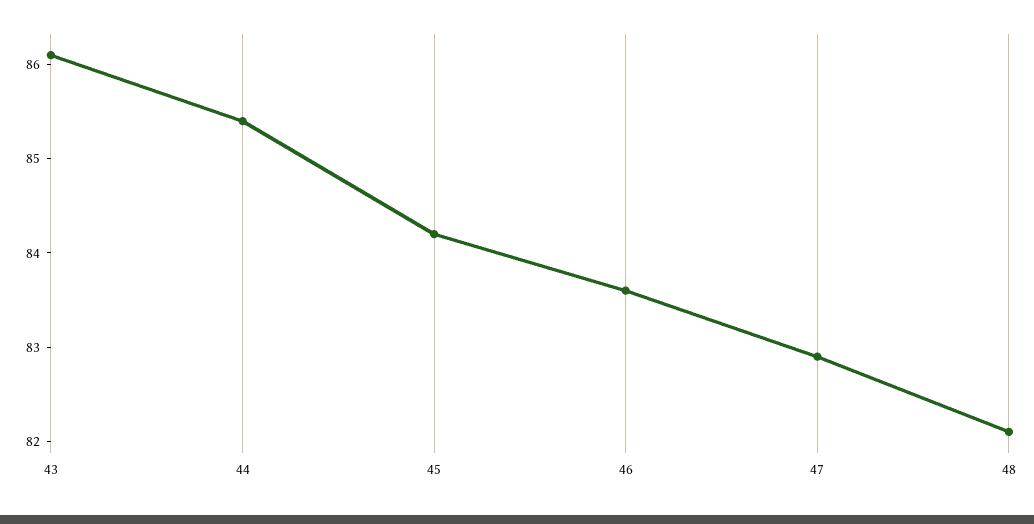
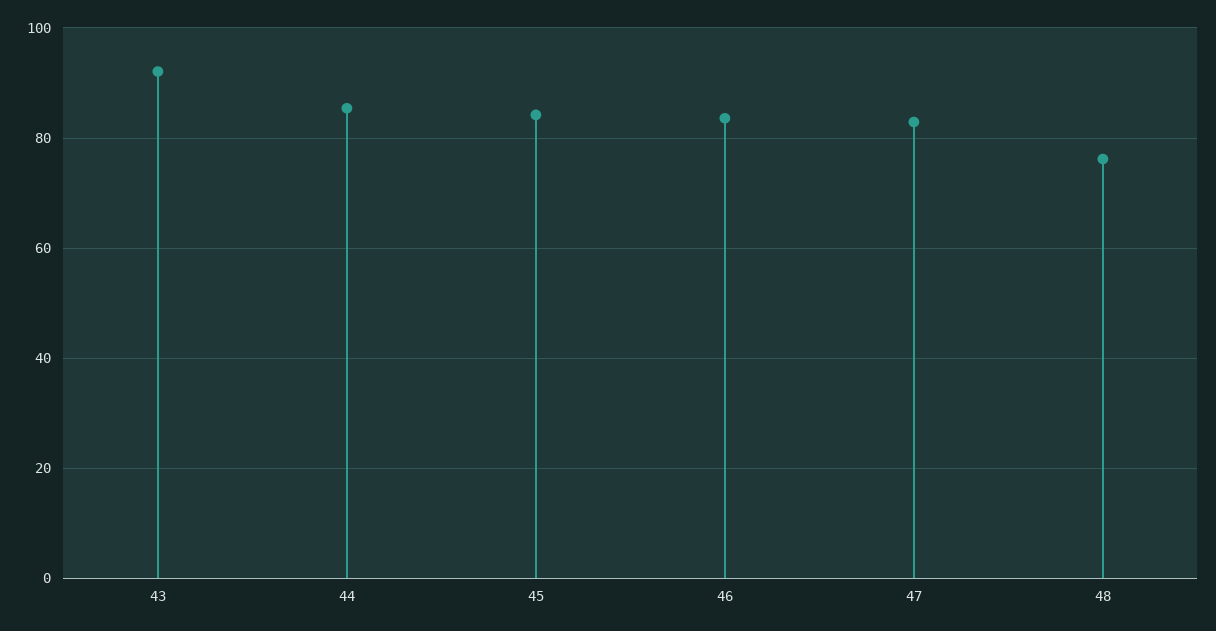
43: 86.1 -> 92
48: 82.1 -> 76

